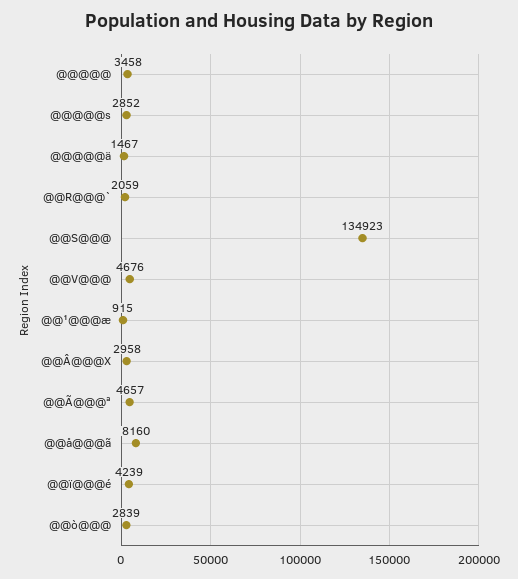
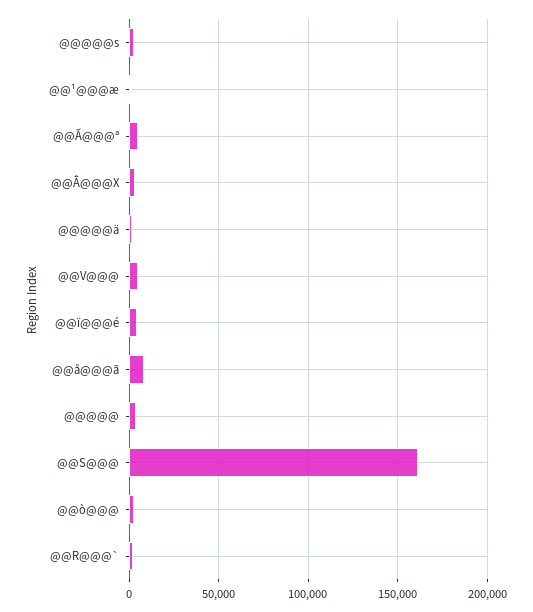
@@S@@@: 134923 -> 160000

